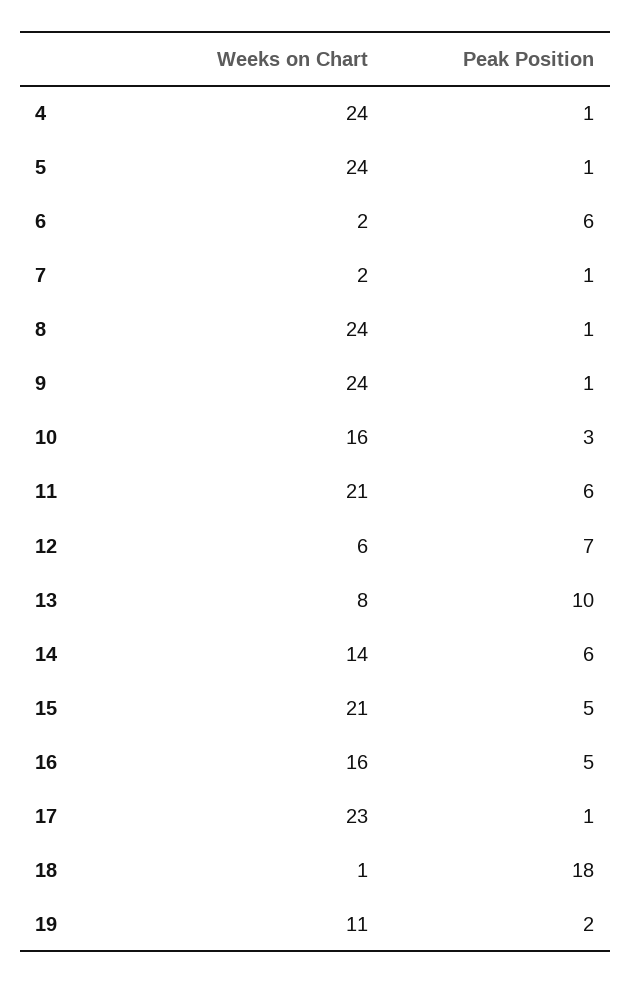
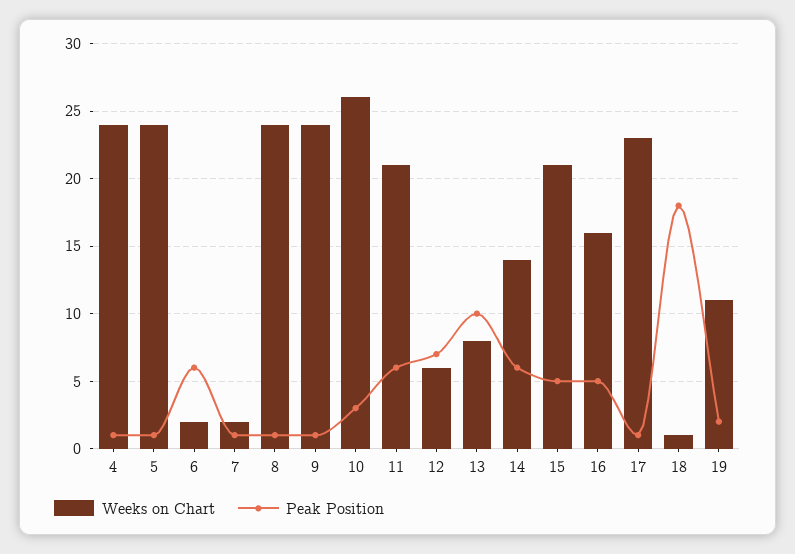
Weeks on Chart, 10: 16 -> 26

